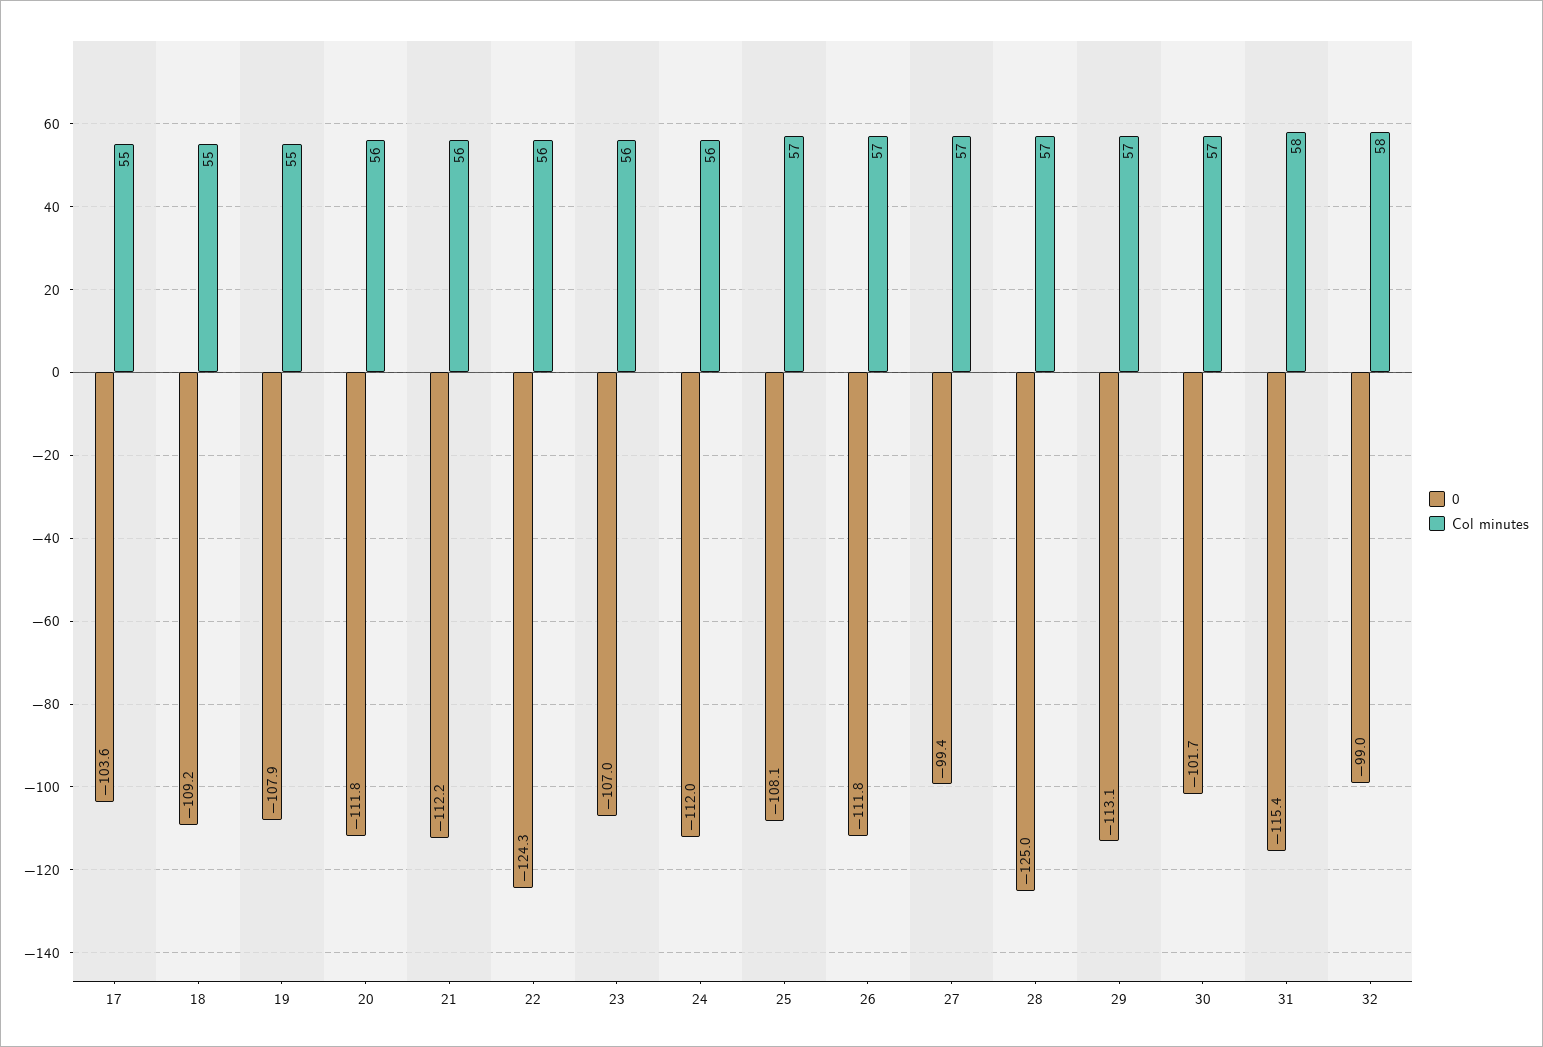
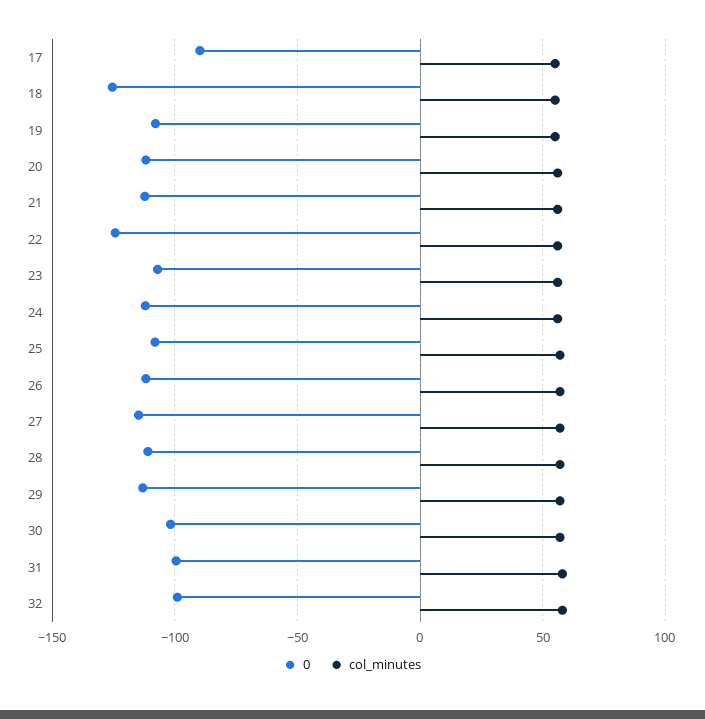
0, 17: -103.6 -> -90
0, 18: -109.2 -> -125
0, 27: -99.4 -> -115
0, 28: -125 -> -110
0, 31: -115.4 -> -100

